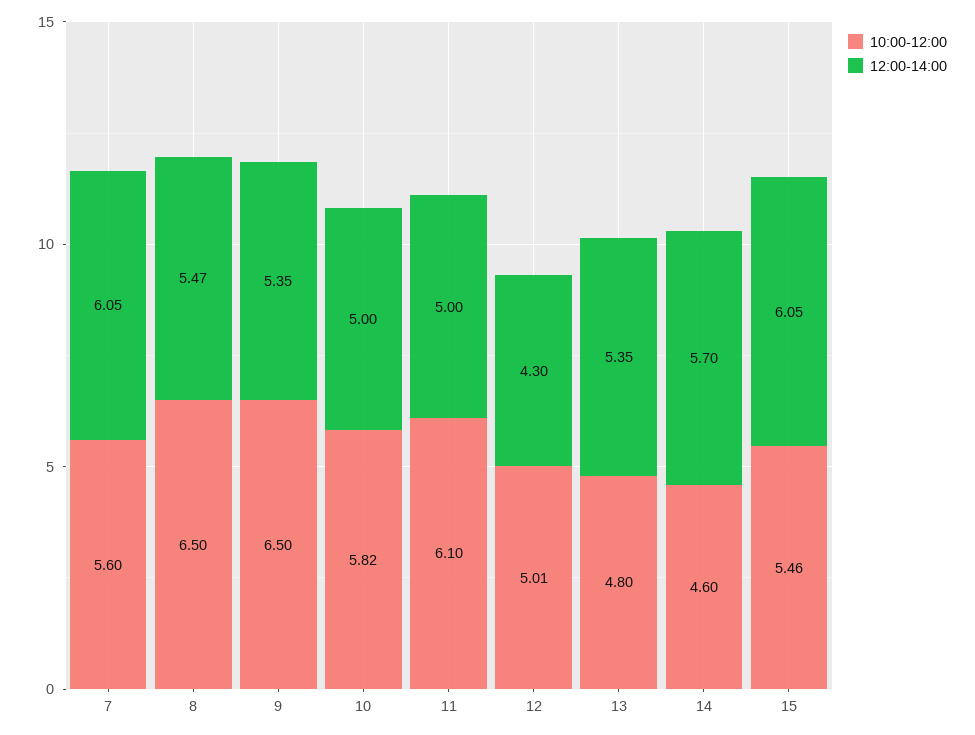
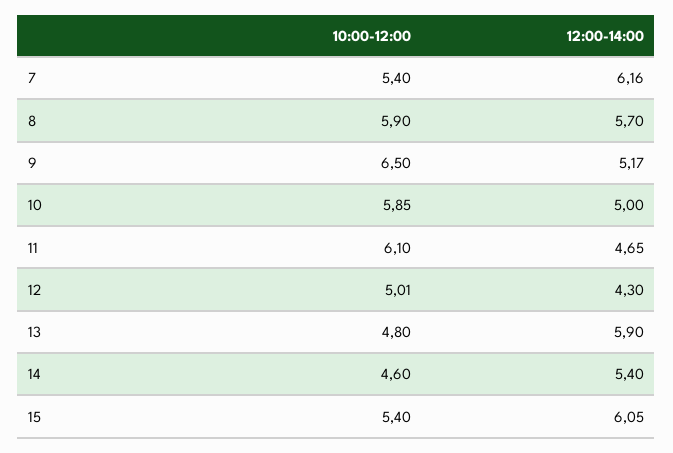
10:00-12:00, 7: 5.6 -> 5.4
12:00-14:00, 7: 6.05 -> 6.16
10:00-12:00, 8: 6.5 -> 5.9
12:00-14:00, 8: 5.47 -> 5.7
12:00-14:00, 9: 5.35 -> 5.17
10:00-12:00, 10: 5.82 -> 5.85
12:00-14:00, 11: 5 -> 4.65
12:00-14:00, 13: 5.35 -> 5.9
12:00-14:00, 14: 5.7 -> 5.4
10:00-12:00, 15: 5.46 -> 5.4

